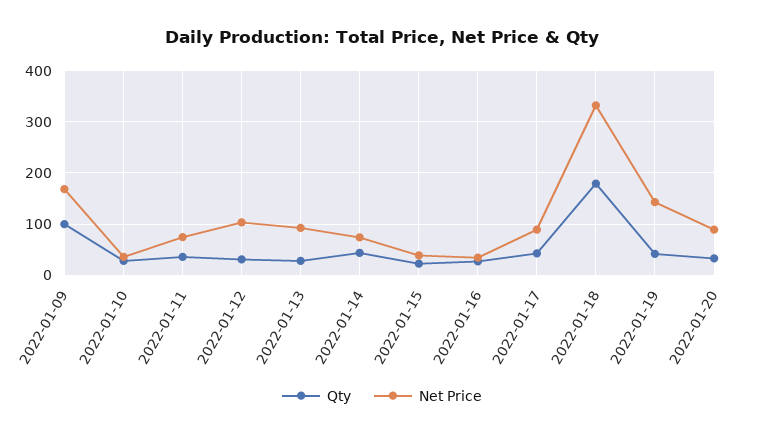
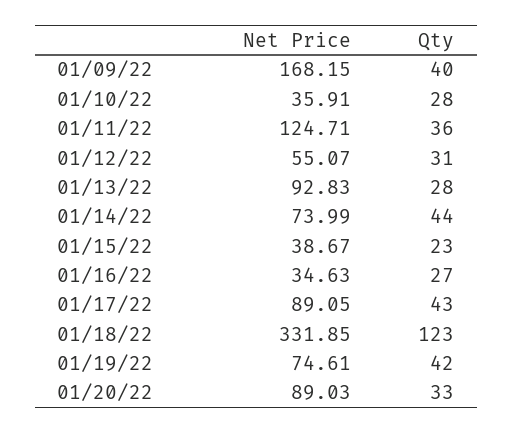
Qty, 2022-01-09: 100 -> 40
Net Price, 2022-01-11: 80 -> 124.71
Net Price, 2022-01-12: 100 -> 55.07
Qty, 2022-01-18: 180 -> 123
Net Price, 2022-01-19: 140 -> 74.61

